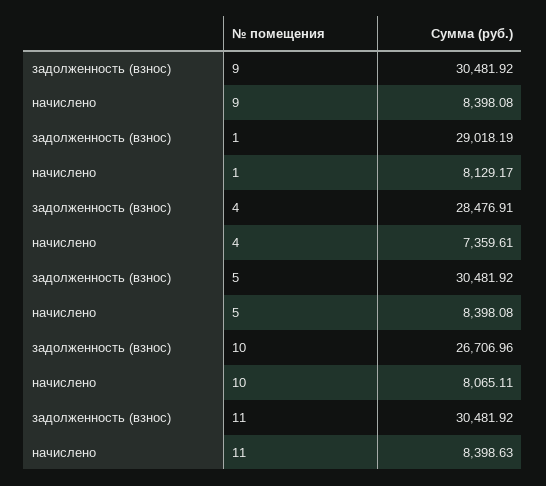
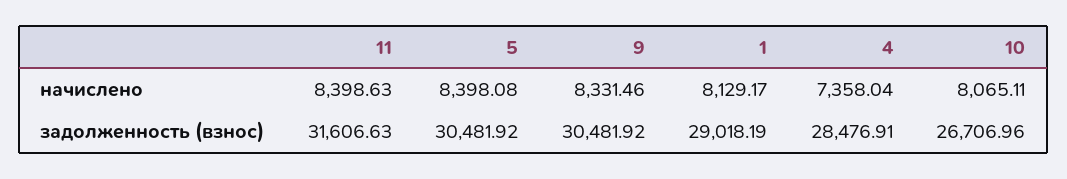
начислено, 9: 8398.08 -> 8331.46
начислено, 4: 7359.61 -> 7358.04
задолженность (взнос), 11: 30481.92 -> 31606.63

